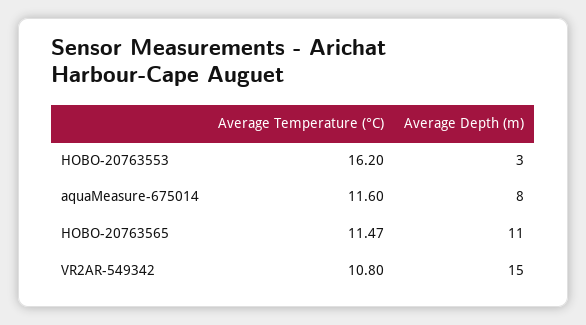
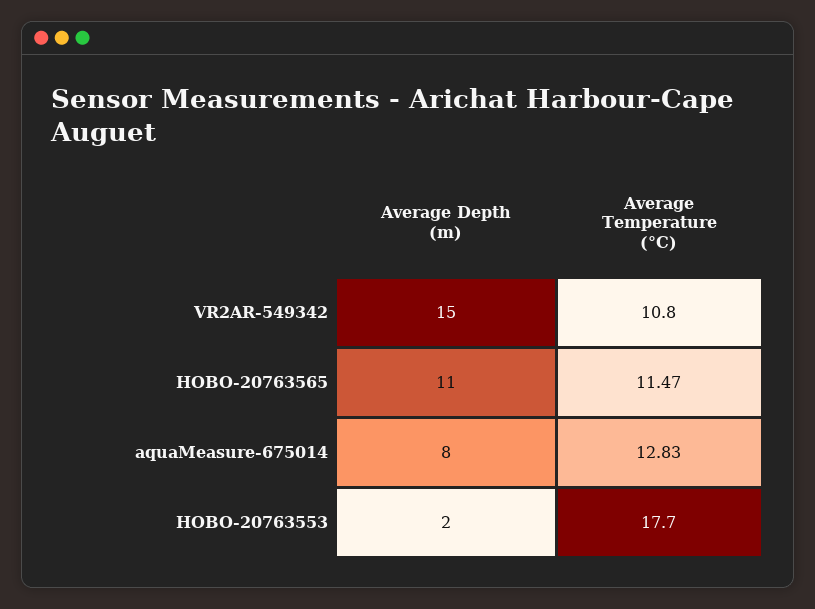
Average Temperature (°C), HOBO-20763553: 16.2 -> 17.7
Average Depth (m), HOBO-20763553: 3 -> 2
Average Temperature (°C), aquaMeasure-675014: 11.6 -> 12.83

